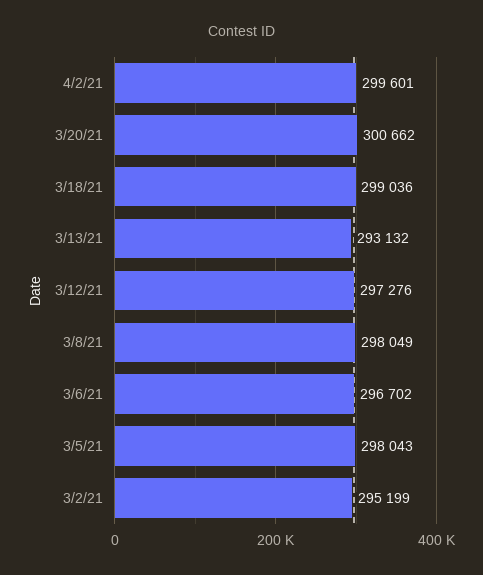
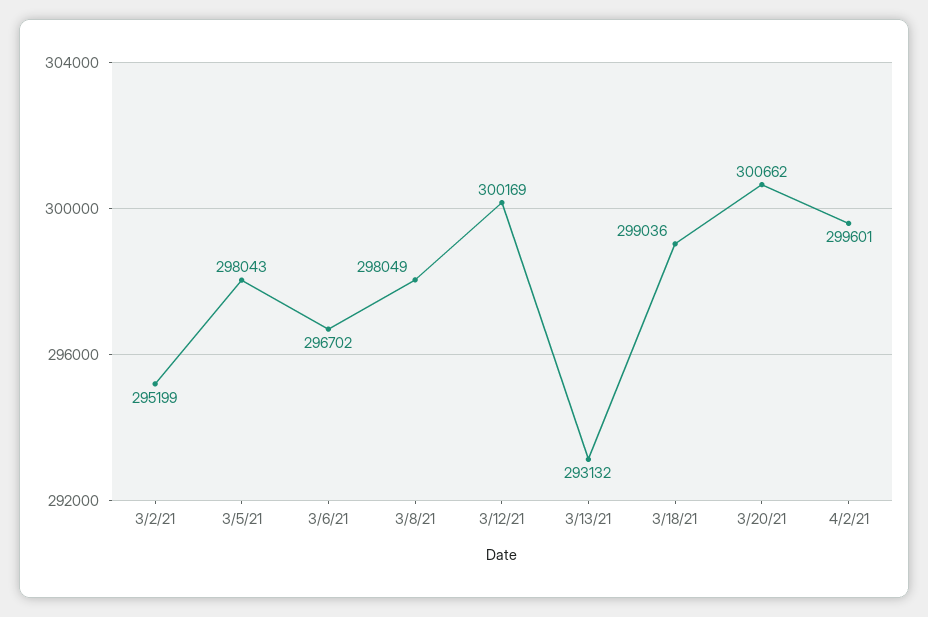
3/12/21: 297276 -> 300169

